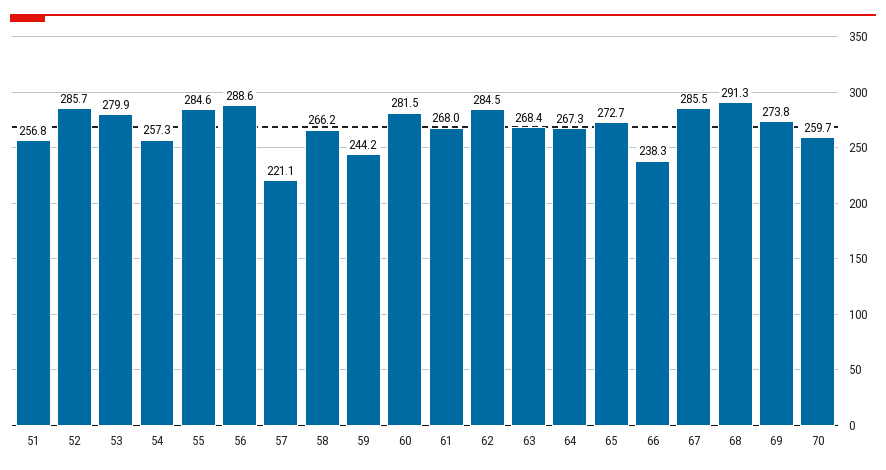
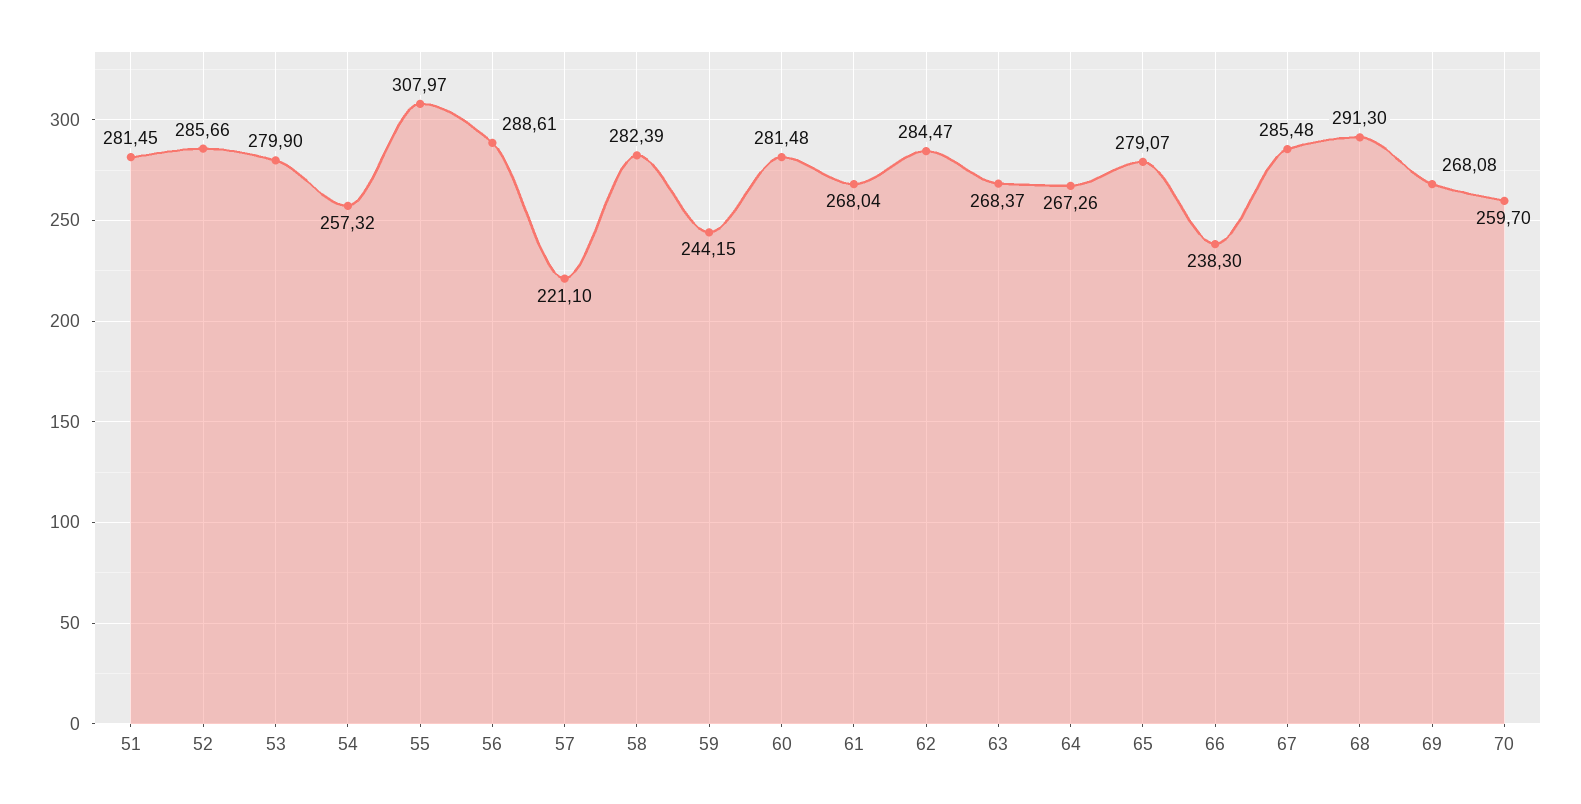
51: 256.8 -> 281.45
55: 284.6 -> 307.97
58: 266.2 -> 282.39
65: 272.7 -> 279.07
69: 273.8 -> 268.08

